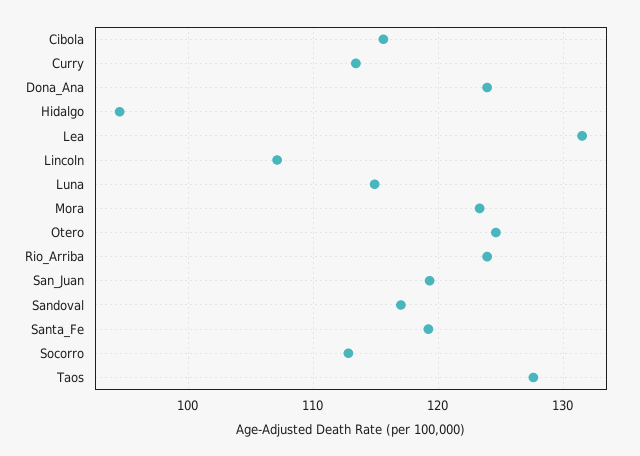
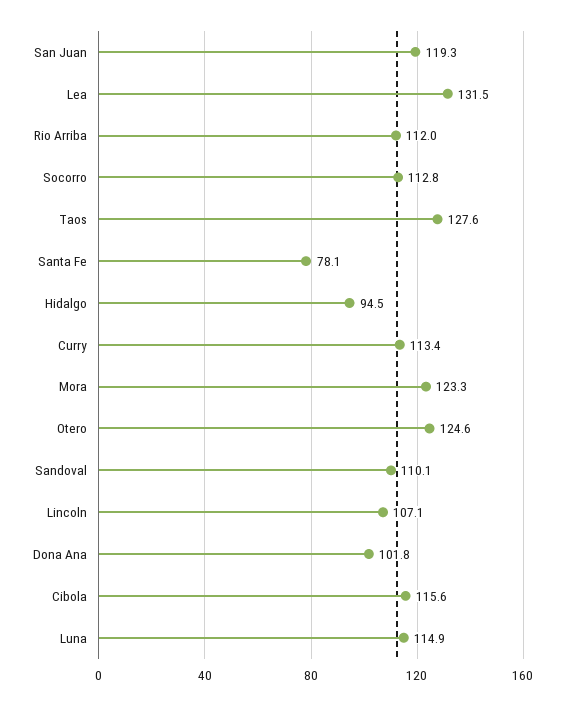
Dona_Ana: 124 -> 101.8
Rio_Arriba: 124 -> 112
Sandoval: 117 -> 110.1
Santa_Fe: 119 -> 78.1

